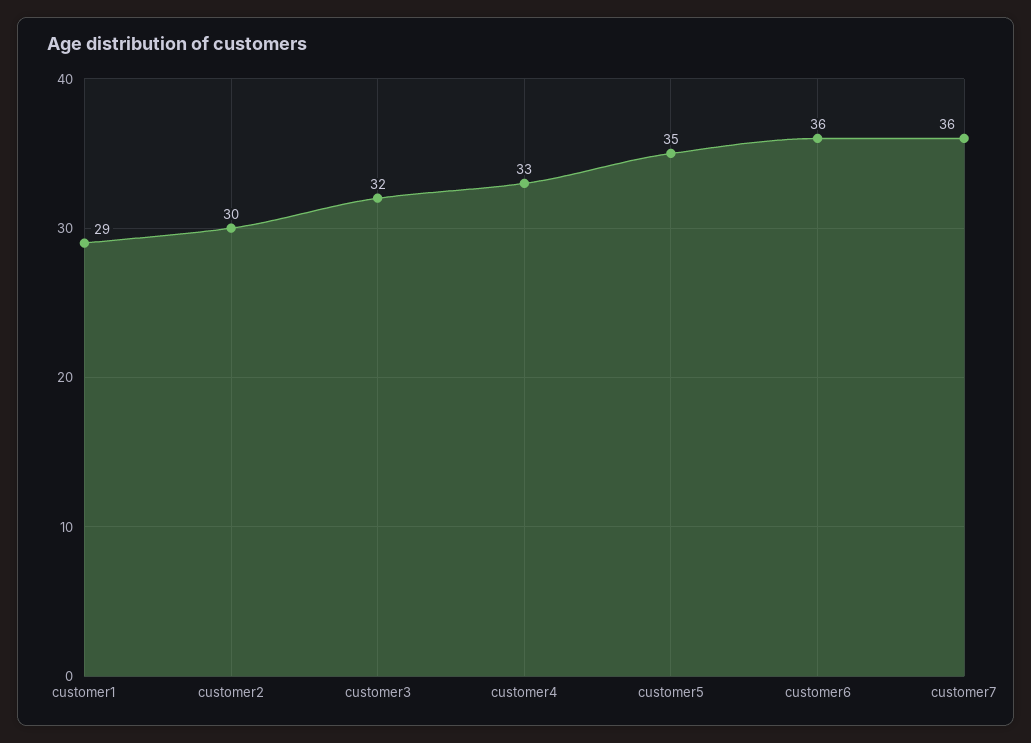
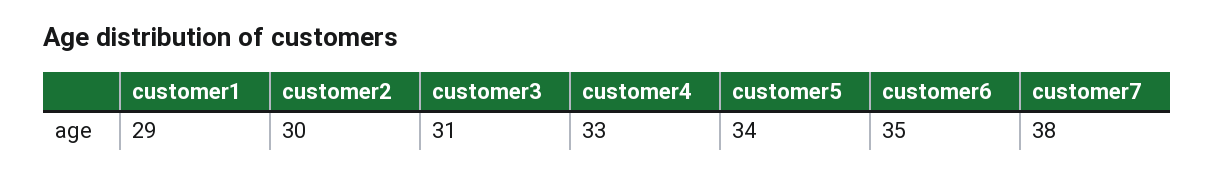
customer3: 32 -> 31
customer5: 35 -> 34
customer6: 36 -> 35
customer7: 36 -> 38

